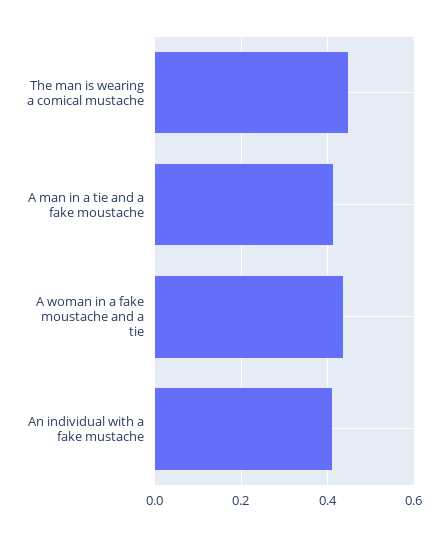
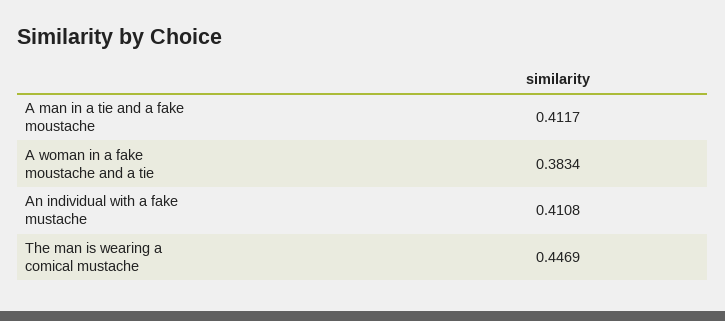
A woman in a fake moustache and a tie: 0.44 -> 0.3834

